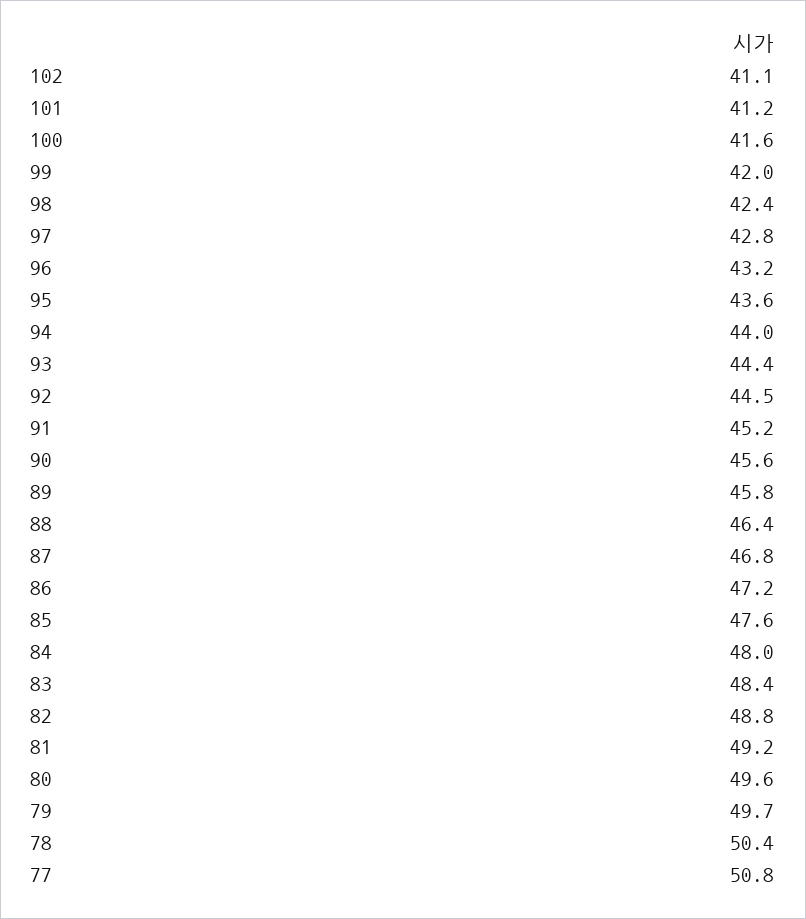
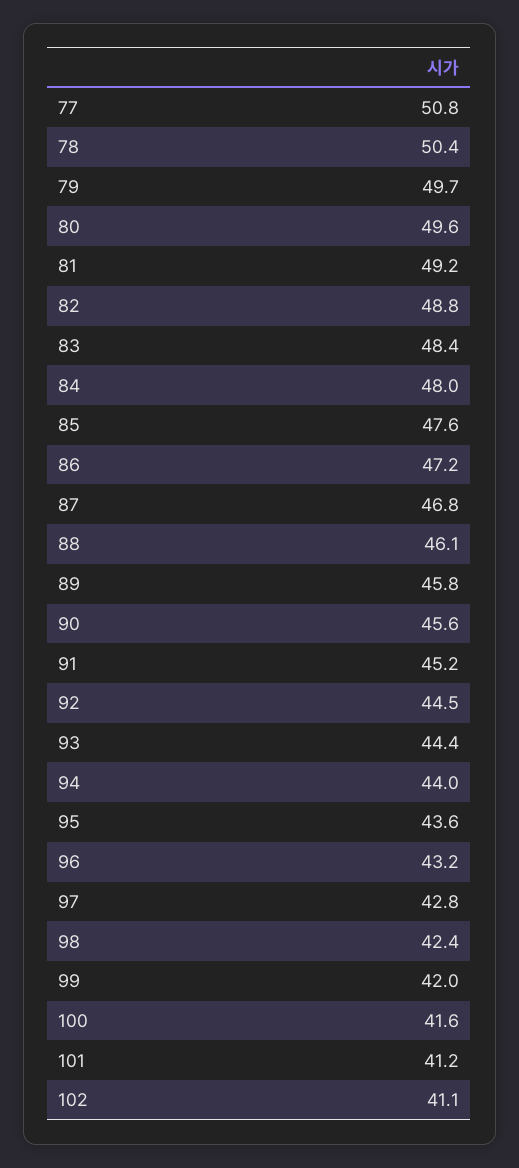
88: 46.4 -> 46.1

